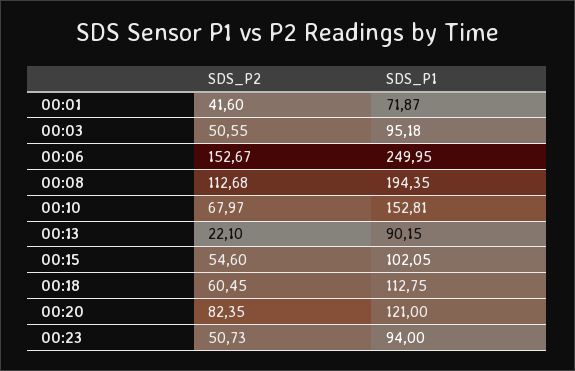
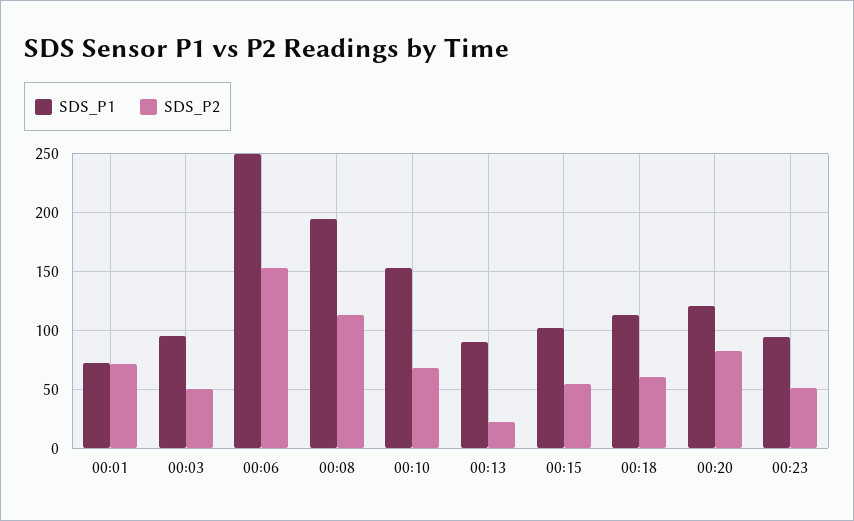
SDS_P2, 00:01: 41.6 -> 70

